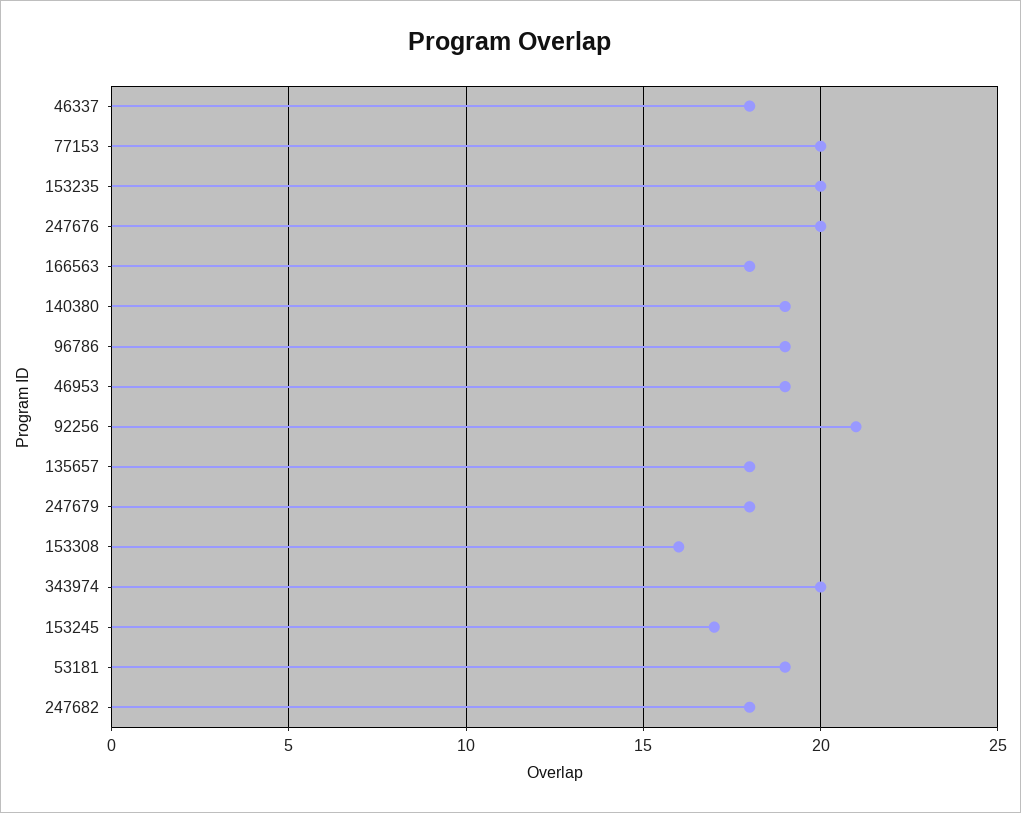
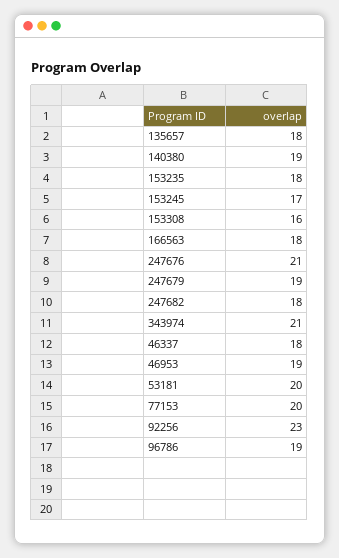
153235: 20 -> 18
247676: 20 -> 21
92256: 21 -> 23
247679: 18 -> 19
343974: 20 -> 21
53181: 19 -> 20

